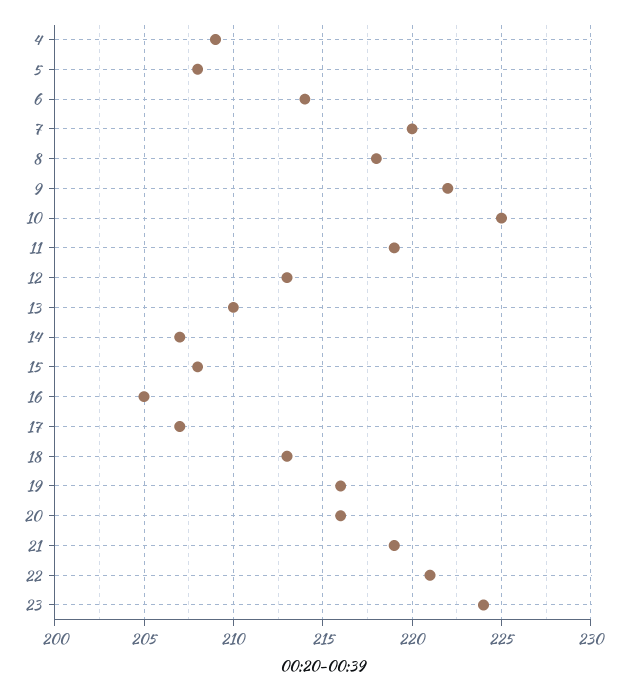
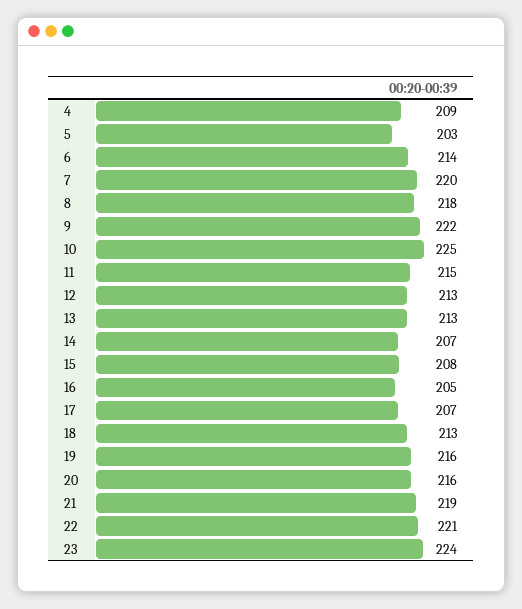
5: 208 -> 203
11: 219 -> 215
13: 210 -> 213

